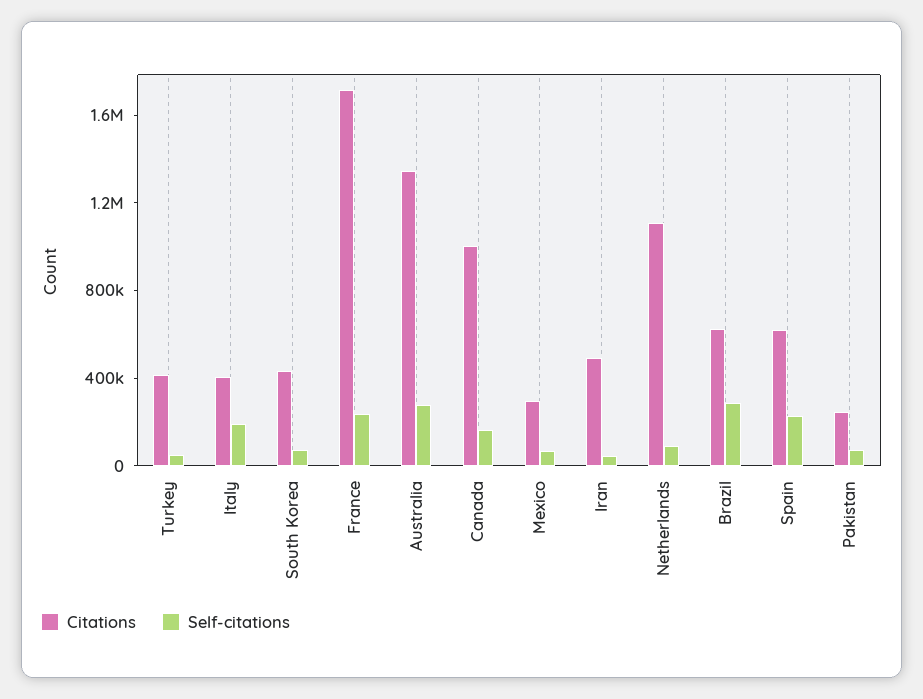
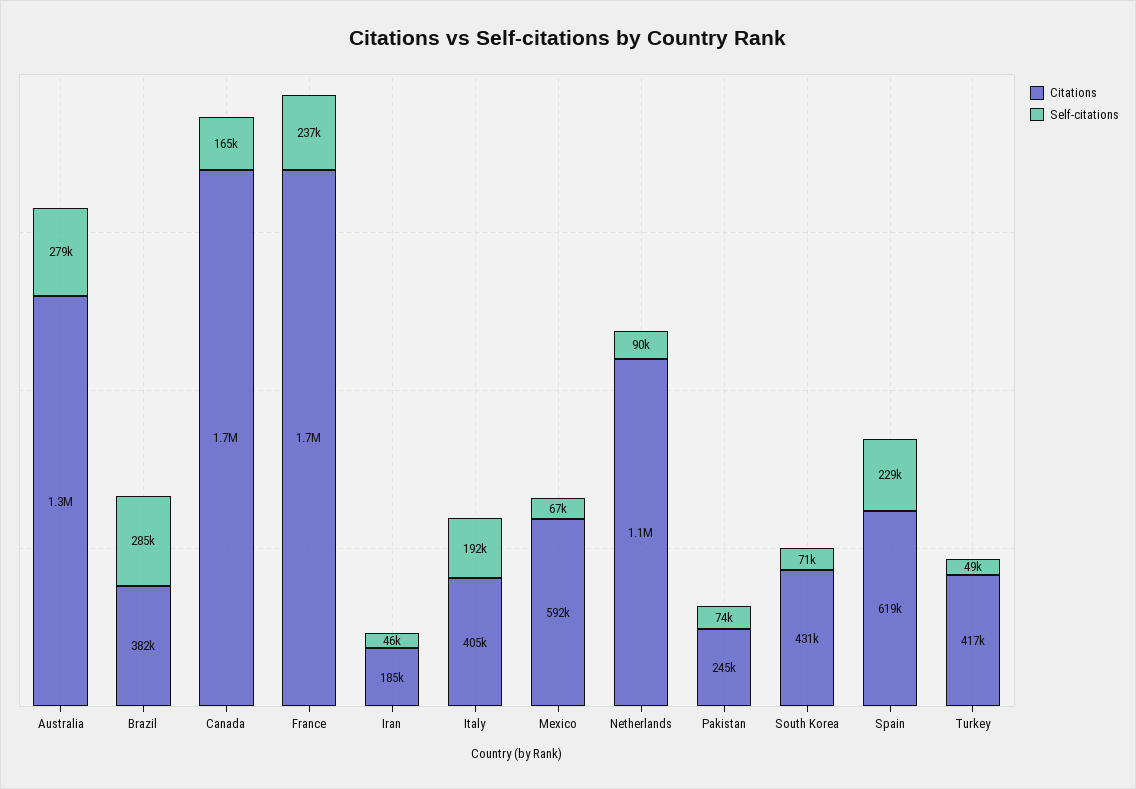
Citations, Canada: 1000000 -> 1700000
Citations, Mexico: 300000 -> 592000
Citations, Iran: 500000 -> 185000
Citations, Brazil: 600000 -> 382000

